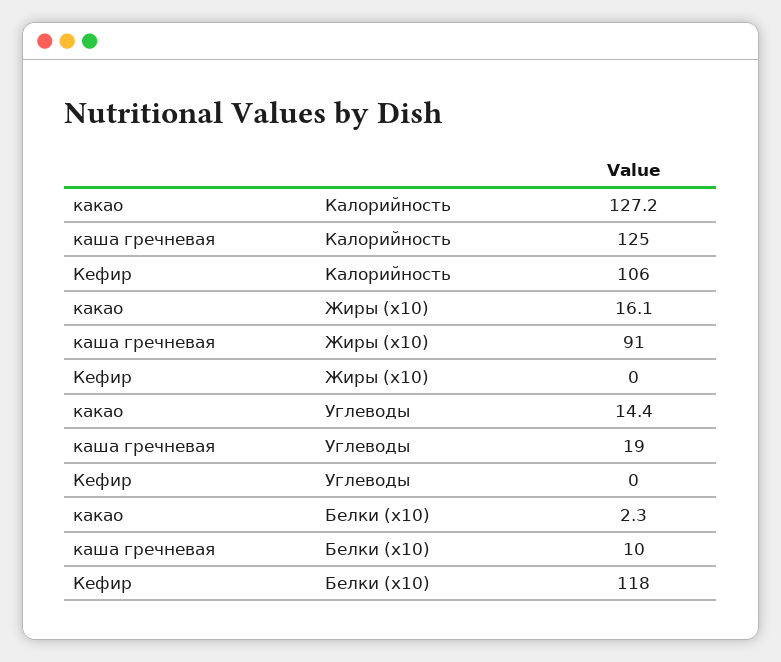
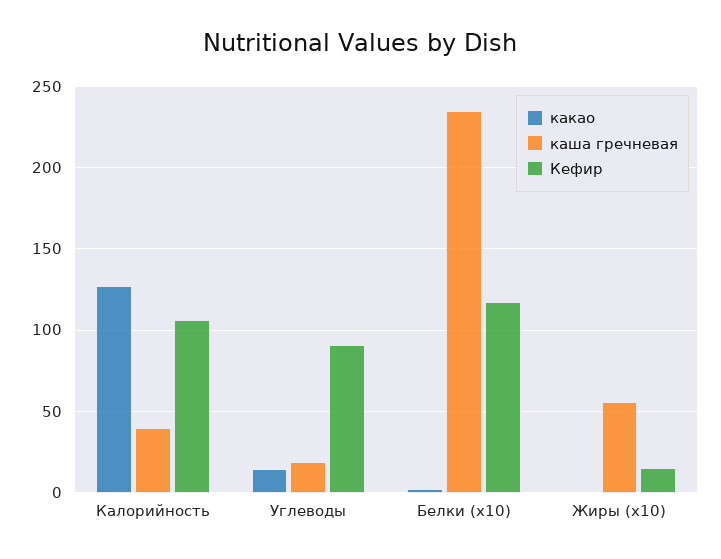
каша гречневая, Калорийность: 125 -> 40
какао, Жиры (x10): 16.1 -> 0
каша гречневая, Жиры (x10): 91 -> 55
Кефир, Жиры (x10): 0 -> 15
Кефир, Углеводы: 0 -> 90
каша гречневая, Белки (x10): 10 -> 235

